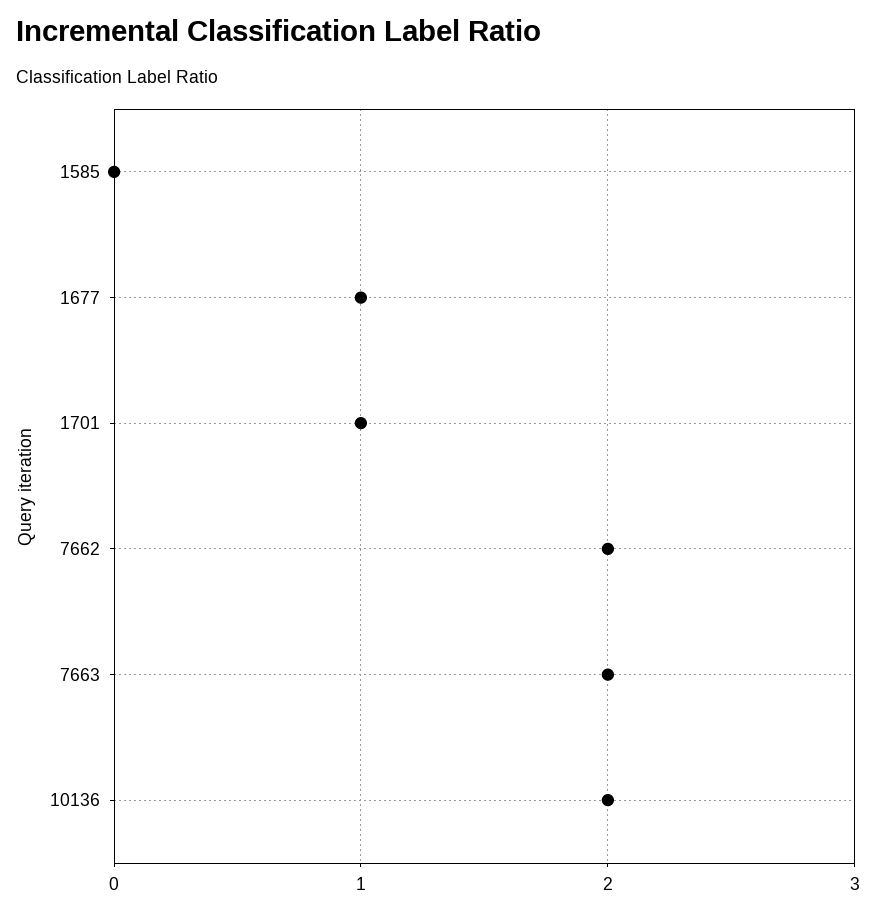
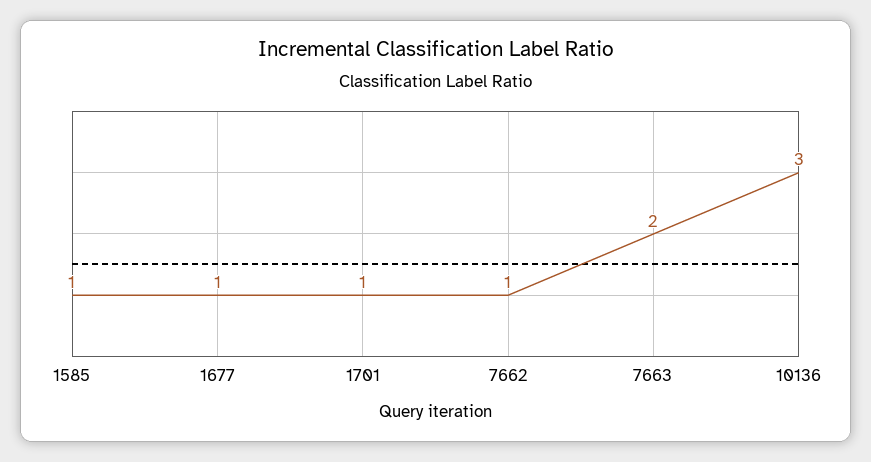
1585: 0 -> 1
7662: 2 -> 1
10136: 2 -> 3

